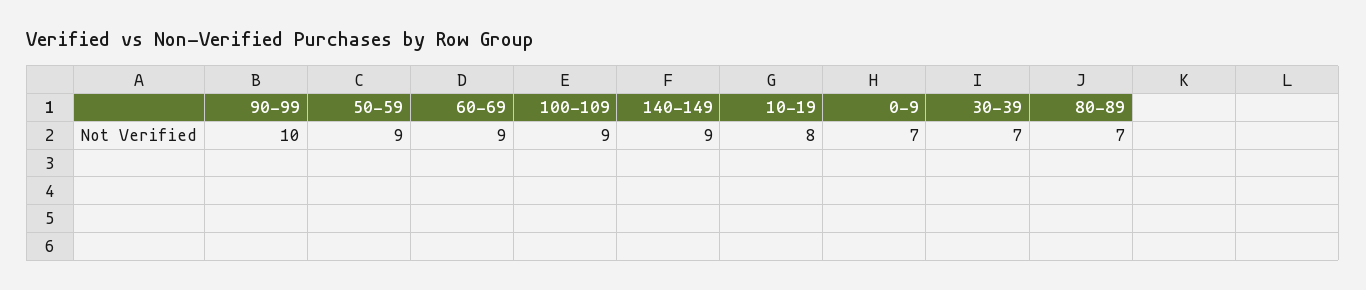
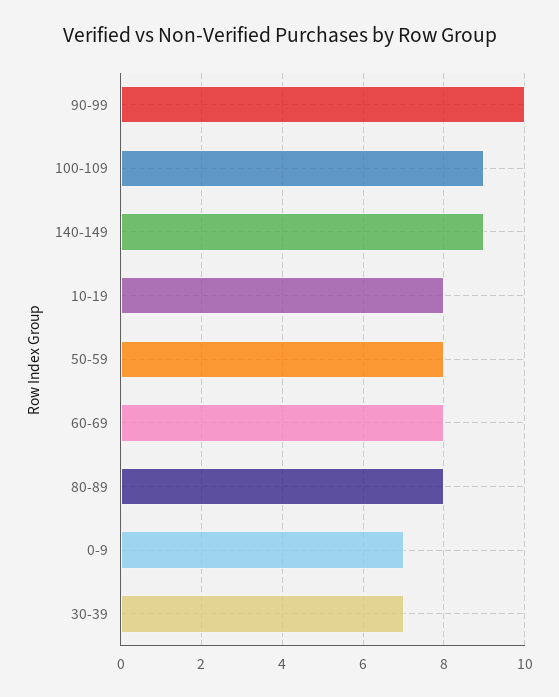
50-59: 9 -> 8
60-69: 9 -> 8
80-89: 7 -> 8

